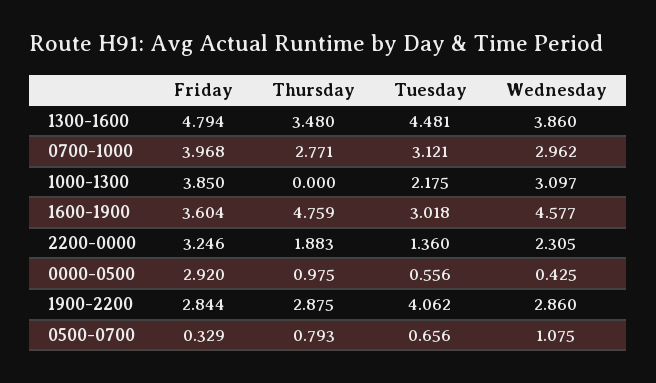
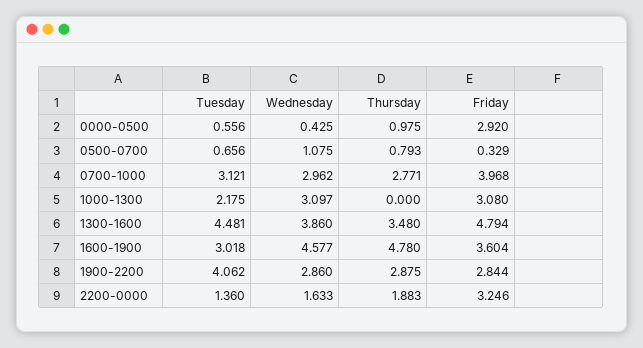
Friday, 1000-1300: 3.85 -> 3.08
Thursday, 1600-1900: 4.759 -> 4.78
Wednesday, 2200-0000: 2.305 -> 1.633

